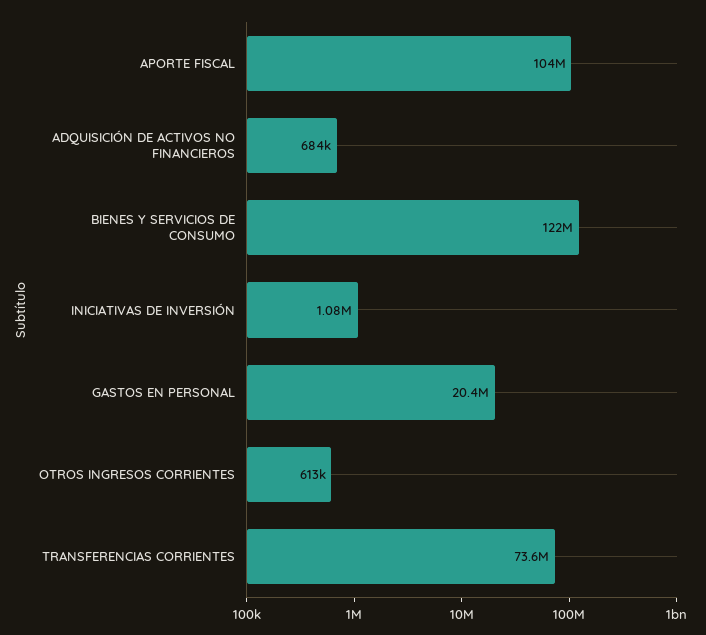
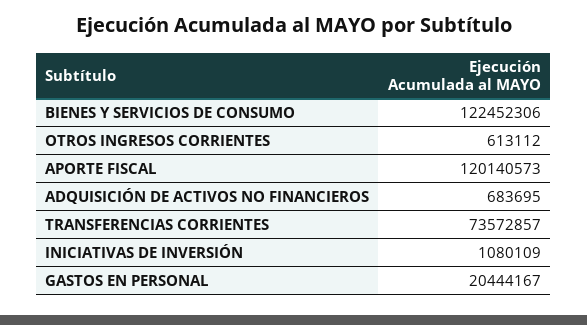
APORTE FISCAL: 104000000 -> 120140573

